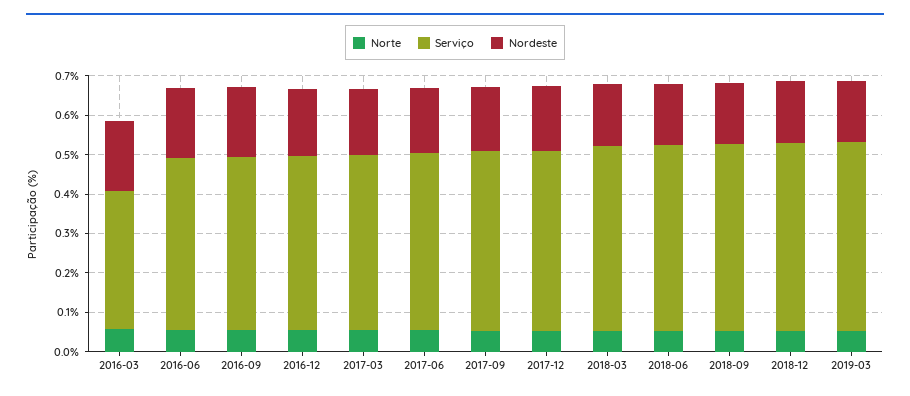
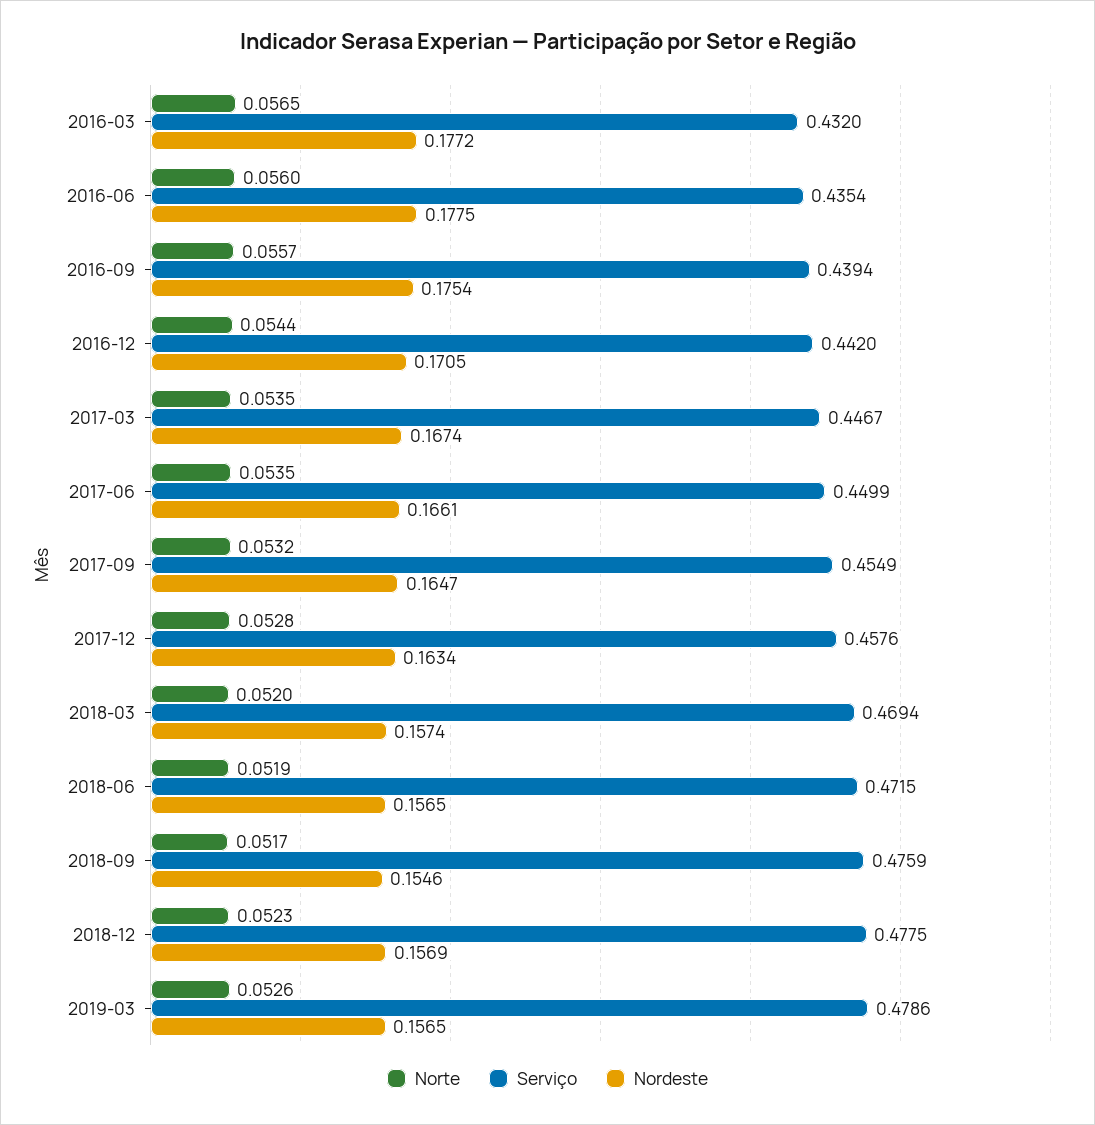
Serviço, 2016-03: 0.35 -> 0.432

